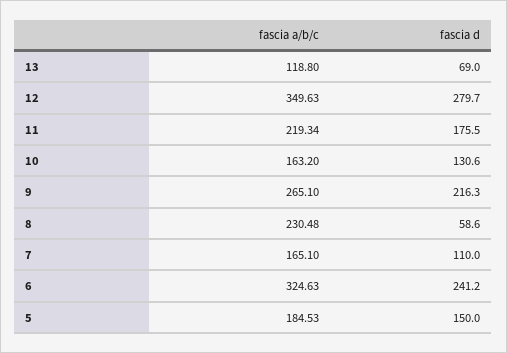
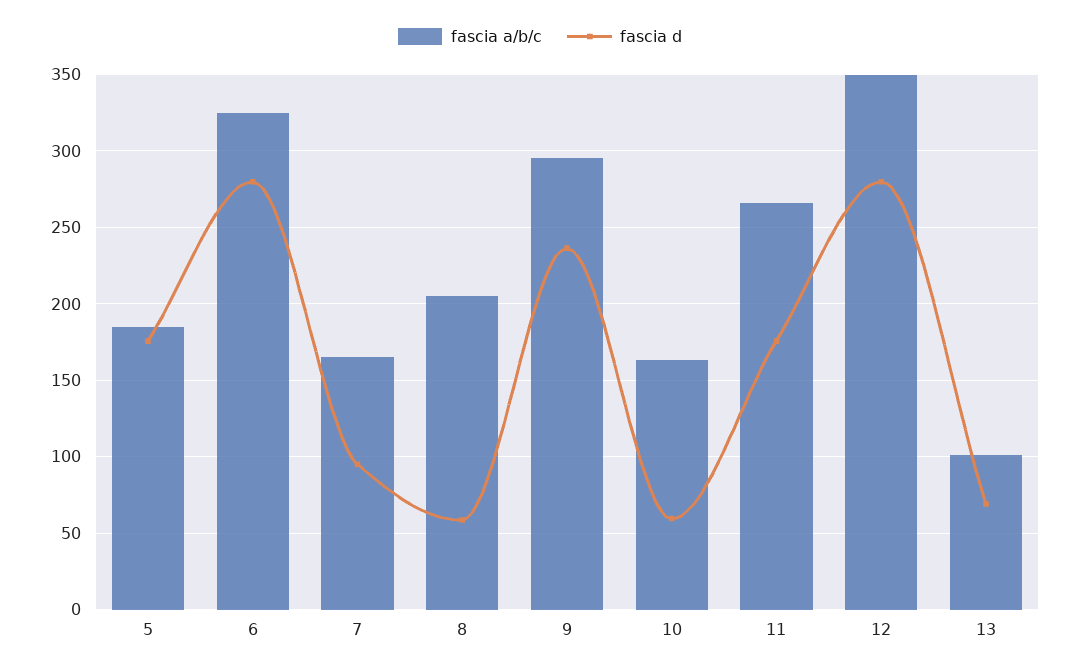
fascia a/b/c, 13: 118.8 -> 100
fascia a/b/c, 11: 219.34 -> 265
fascia d, 10: 130.6 -> 60
fascia a/b/c, 9: 265.1 -> 295
fascia d, 9: 216.3 -> 235
fascia a/b/c, 8: 230.48 -> 205
fascia d, 7: 110 -> 95
fascia d, 6: 241.2 -> 280
fascia d, 5: 150 -> 175

